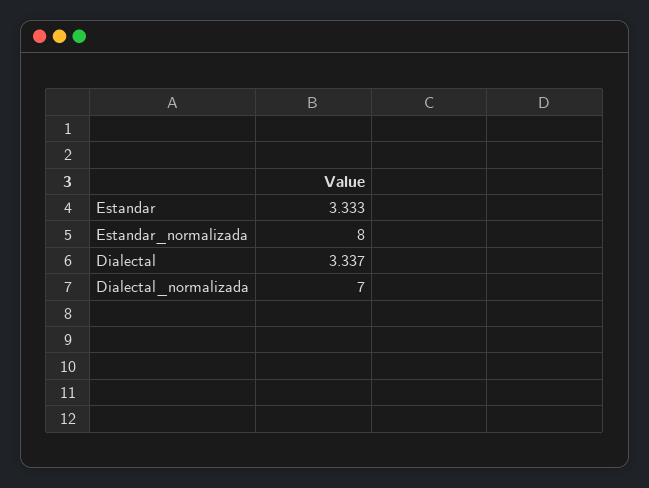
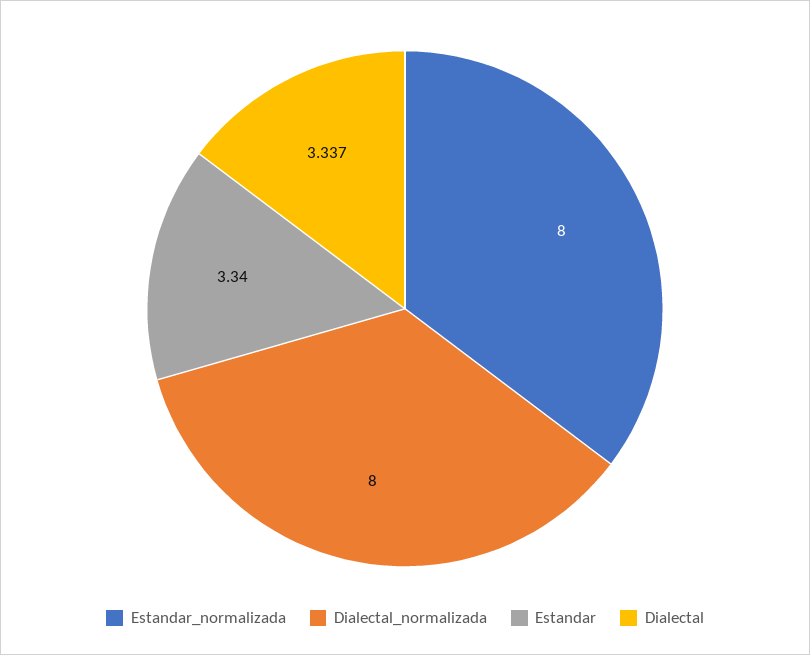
Estandar: 3.333 -> 3.34
Dialectal_normalizada: 7 -> 8

